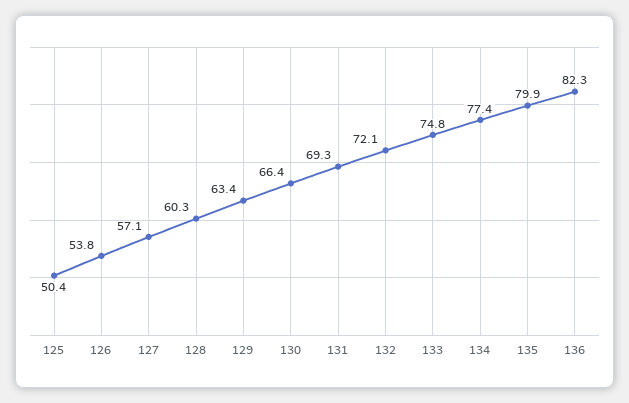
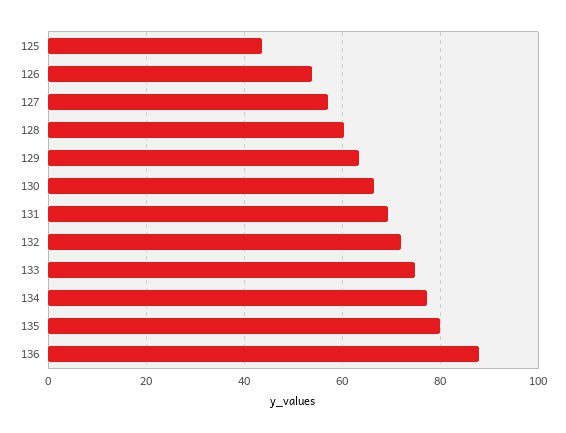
125: 50.4 -> 44
136: 82.3 -> 88

